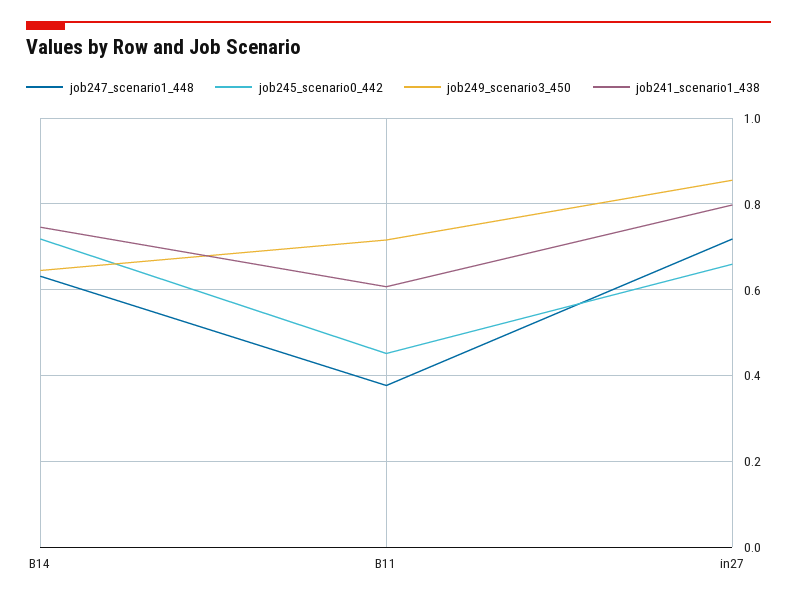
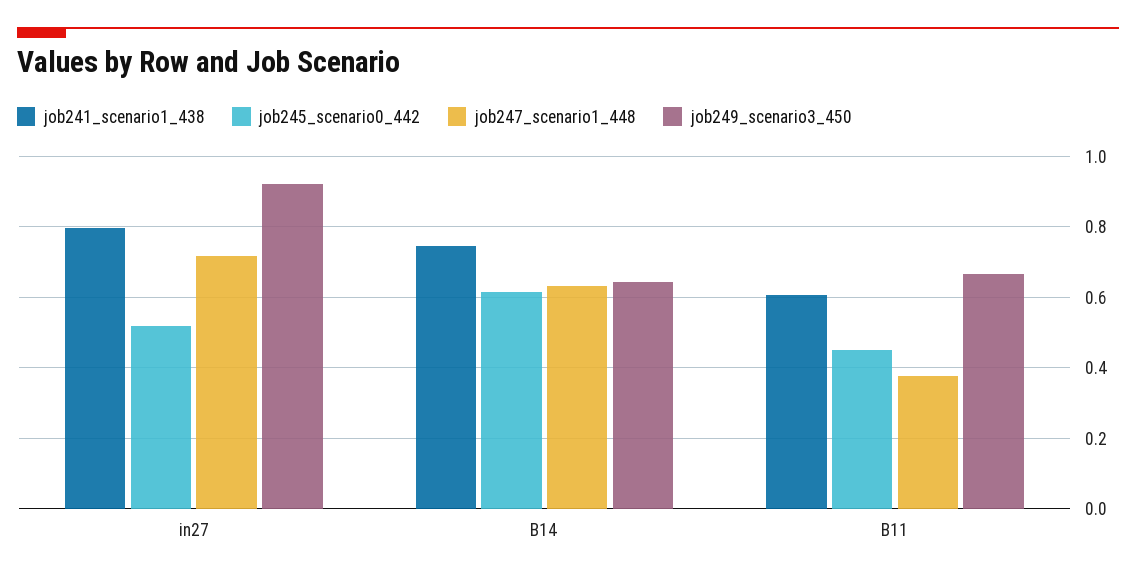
job245_scenario0_442, B14: 0.72 -> 0.62
job249_scenario3_450, B11: 0.72 -> 0.66
job245_scenario0_442, in27: 0.66 -> 0.52
job249_scenario3_450, in27: 0.86 -> 0.92

